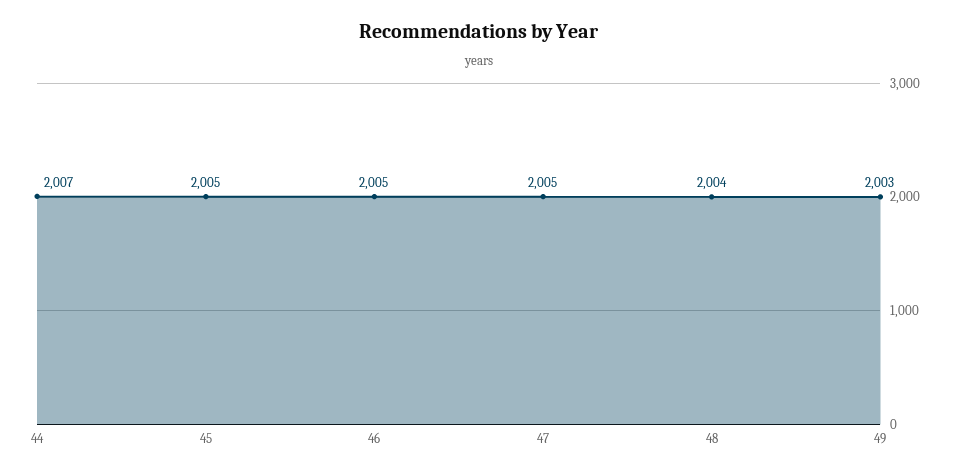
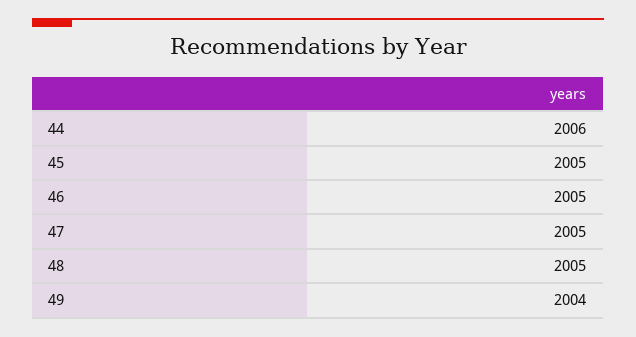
44: 2007 -> 2006
48: 2004 -> 2005
49: 2003 -> 2004

